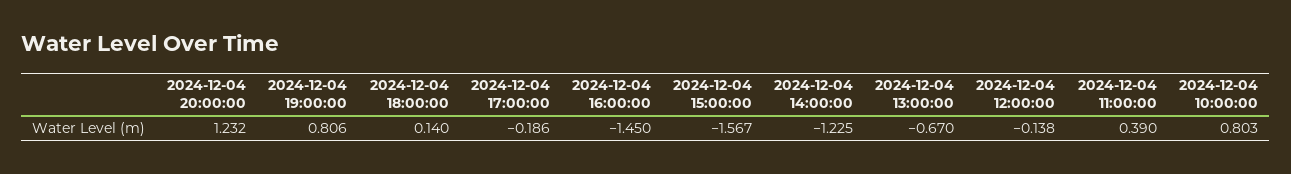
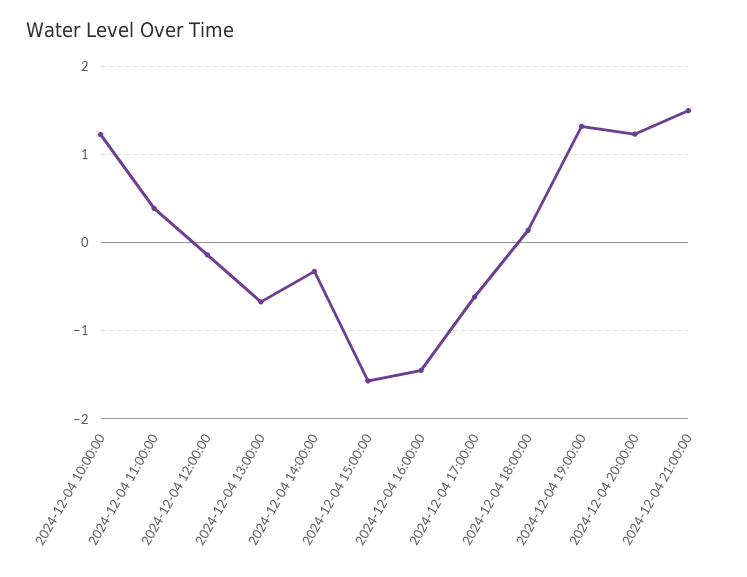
2024-12-04 19:00:00: 0.806 -> 1.3
2024-12-04 17:00:00: -0.186 -> -0.6
2024-12-04 14:00:00: -1.225 -> -0.3
2024-12-04 10:00:00: 0.803 -> 1.2
2024-12-04 21:00:00: none -> 1.5

